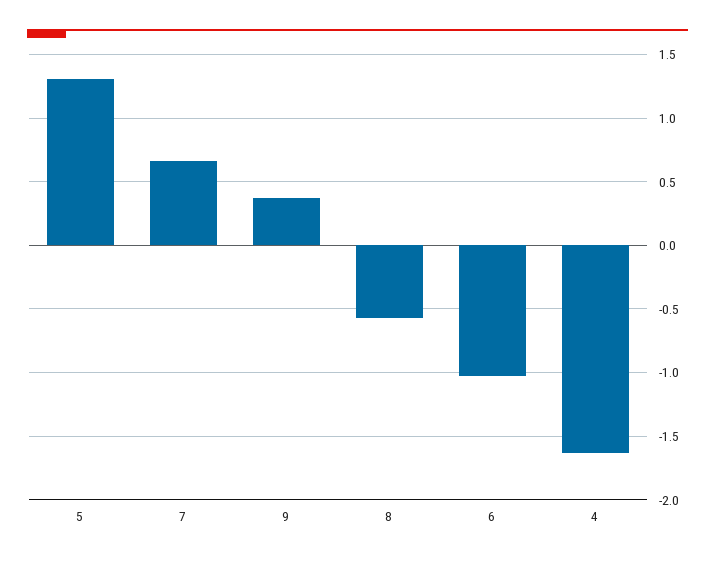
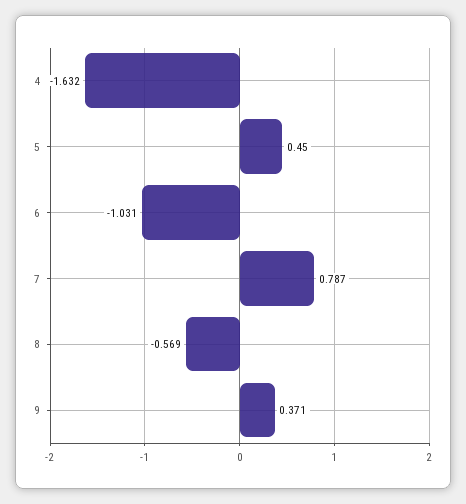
5: 1.3 -> 0.45
7: 0.65 -> 0.787

